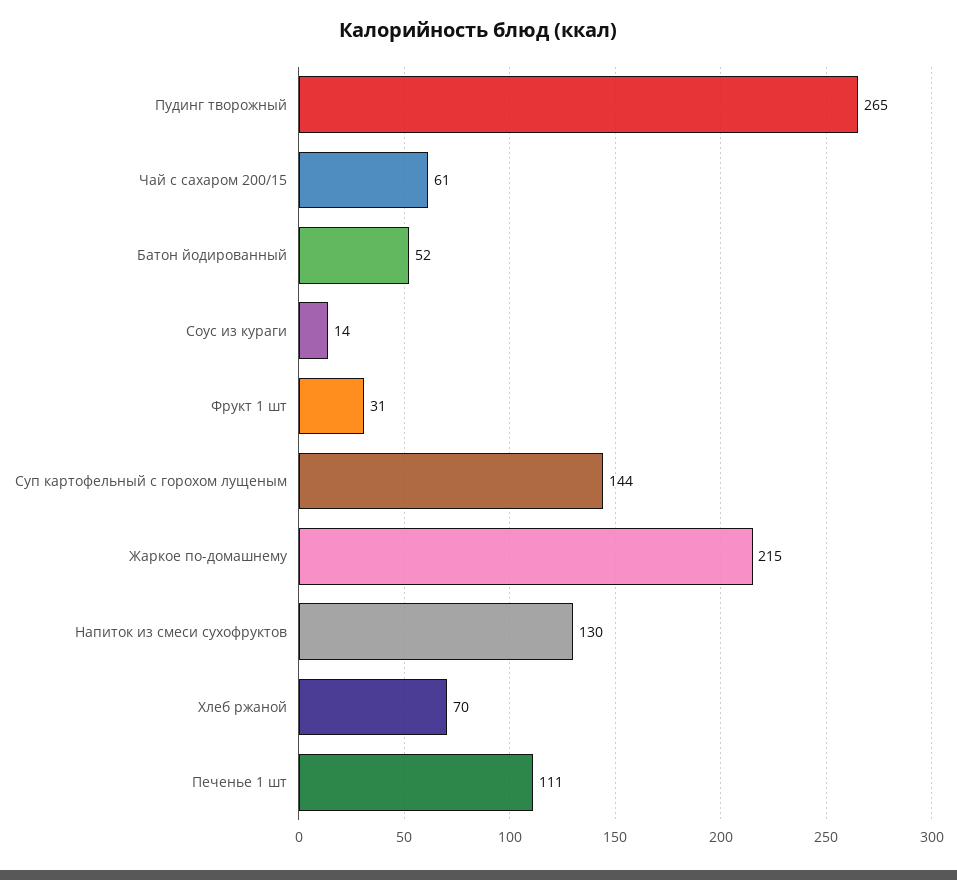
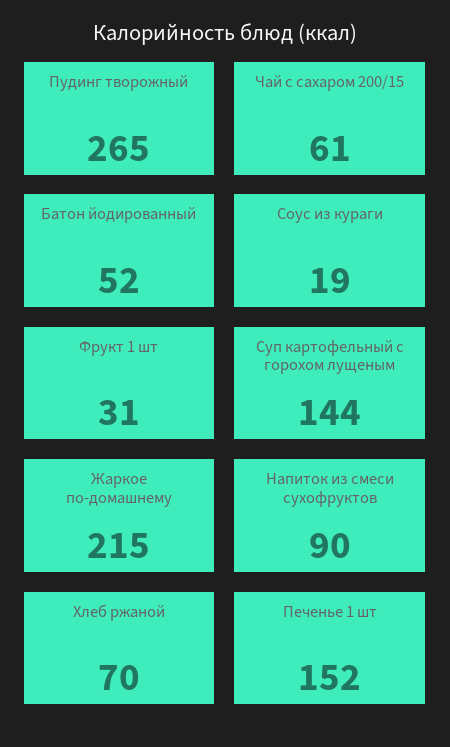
Соус из кураги: 14 -> 19
Напиток из смеси сухофруктов: 130 -> 90
Печенье 1 шт: 111 -> 152

